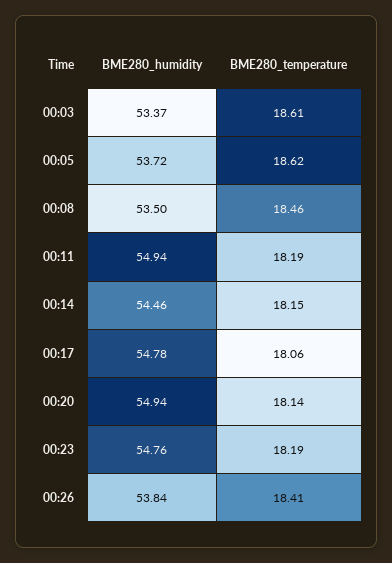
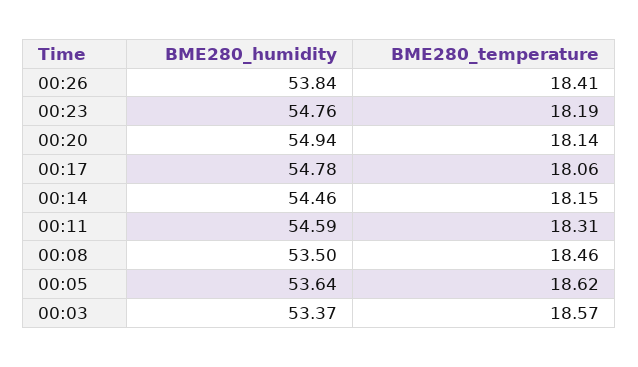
BME280_temperature, 00:03: 18.61 -> 18.57
BME280_humidity, 00:05: 53.72 -> 53.64
BME280_humidity, 00:11: 54.94 -> 54.59
BME280_temperature, 00:11: 18.19 -> 18.31

